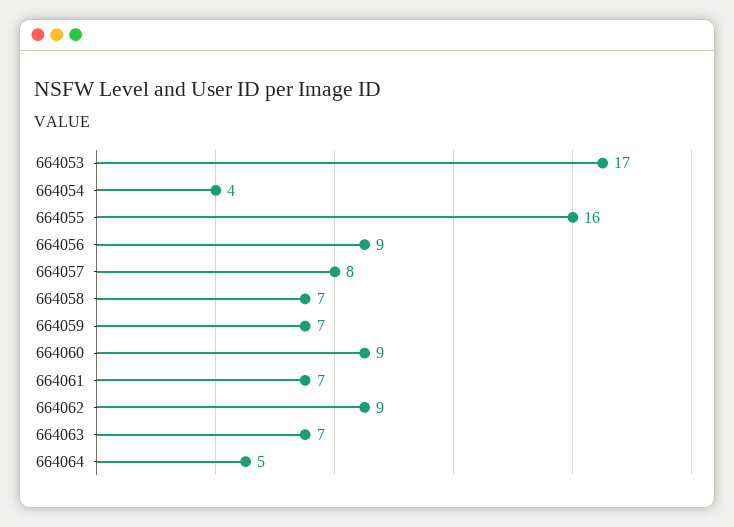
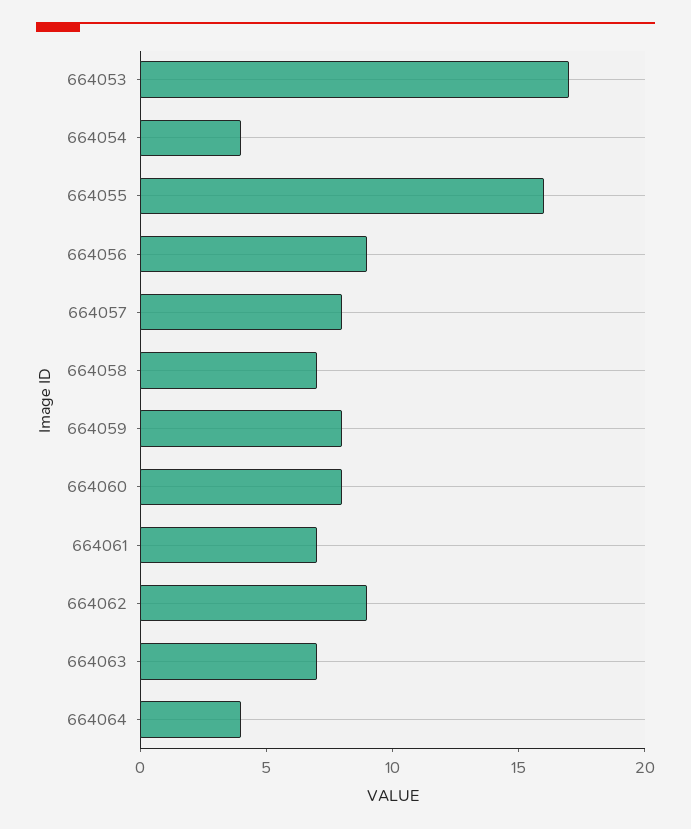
664059: 7 -> 8
664060: 9 -> 8
664064: 5 -> 4

